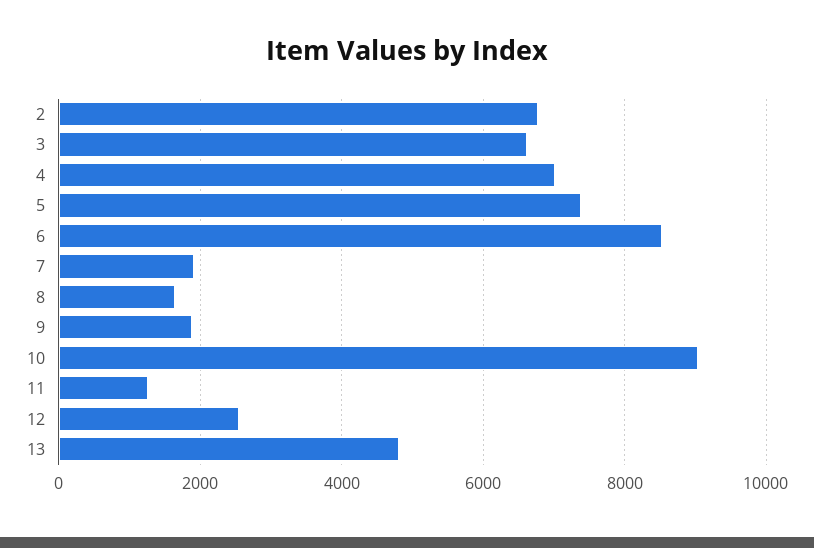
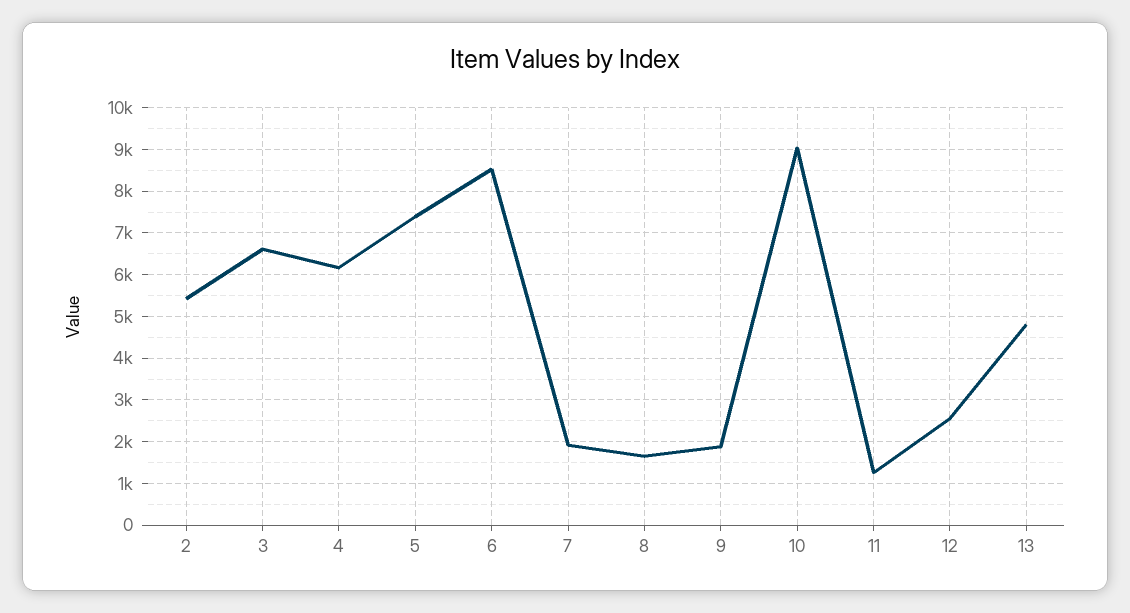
2: 6800 -> 5400
4: 7000 -> 6200

